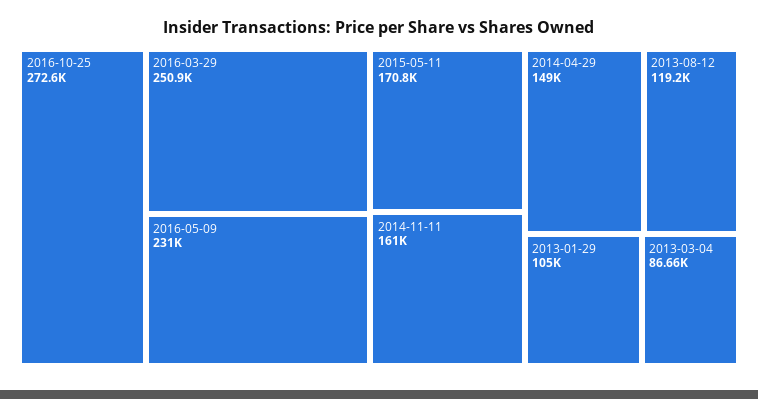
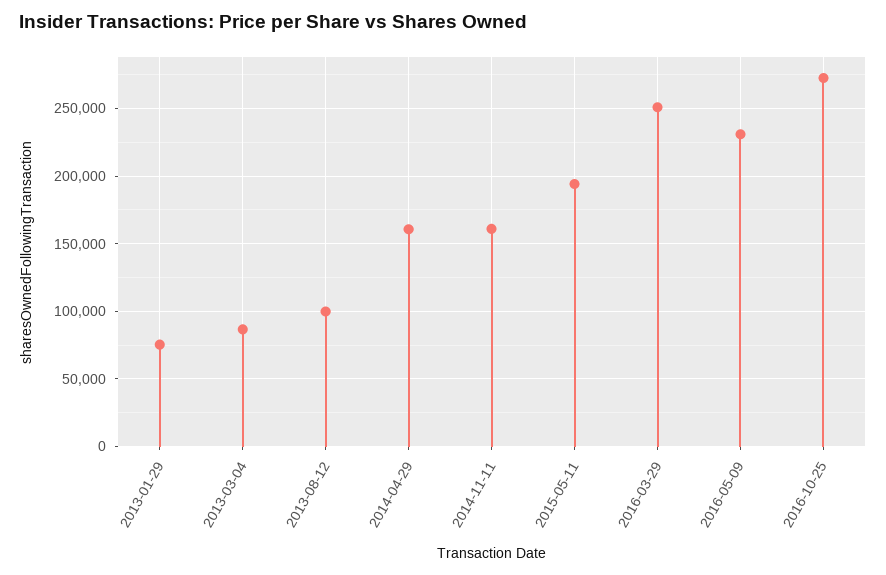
2015-05-11: 170800 -> 195000
2014-04-29: 149000 -> 160000
2013-08-12: 119200 -> 100000
2013-01-29: 105000 -> 75000

